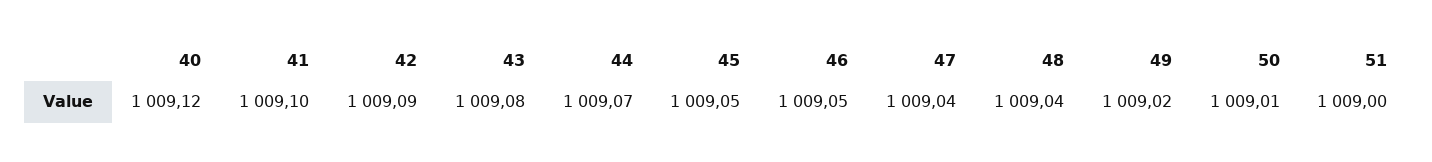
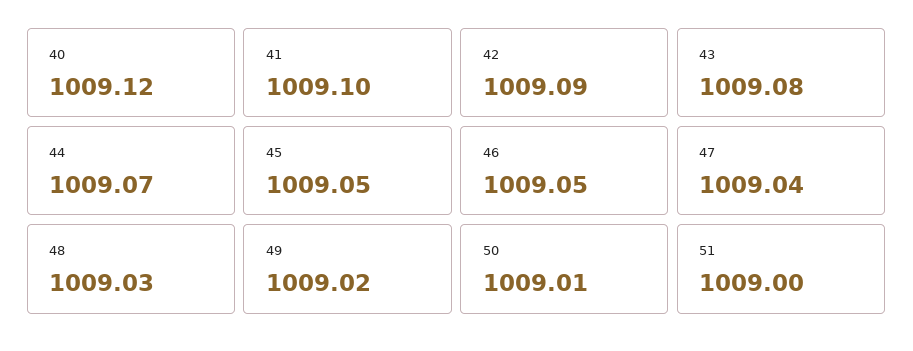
48: 1009.04 -> 1009.03

